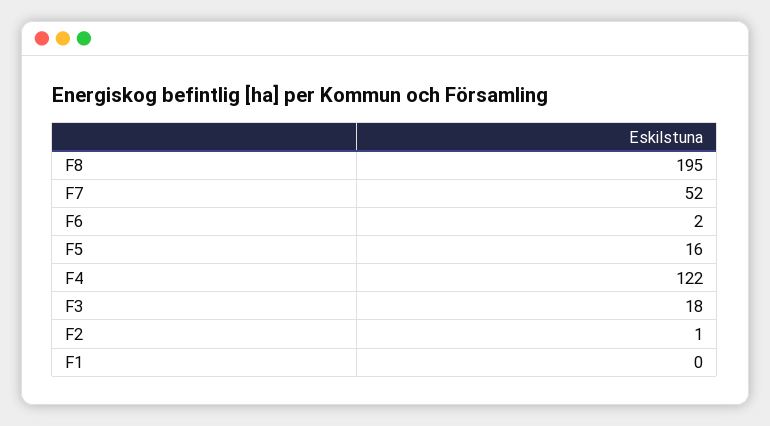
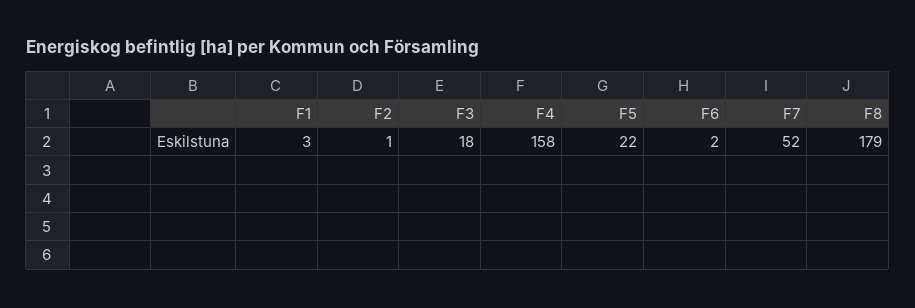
F8: 195 -> 179
F5: 16 -> 22
F4: 122 -> 158
F1: 0 -> 3

